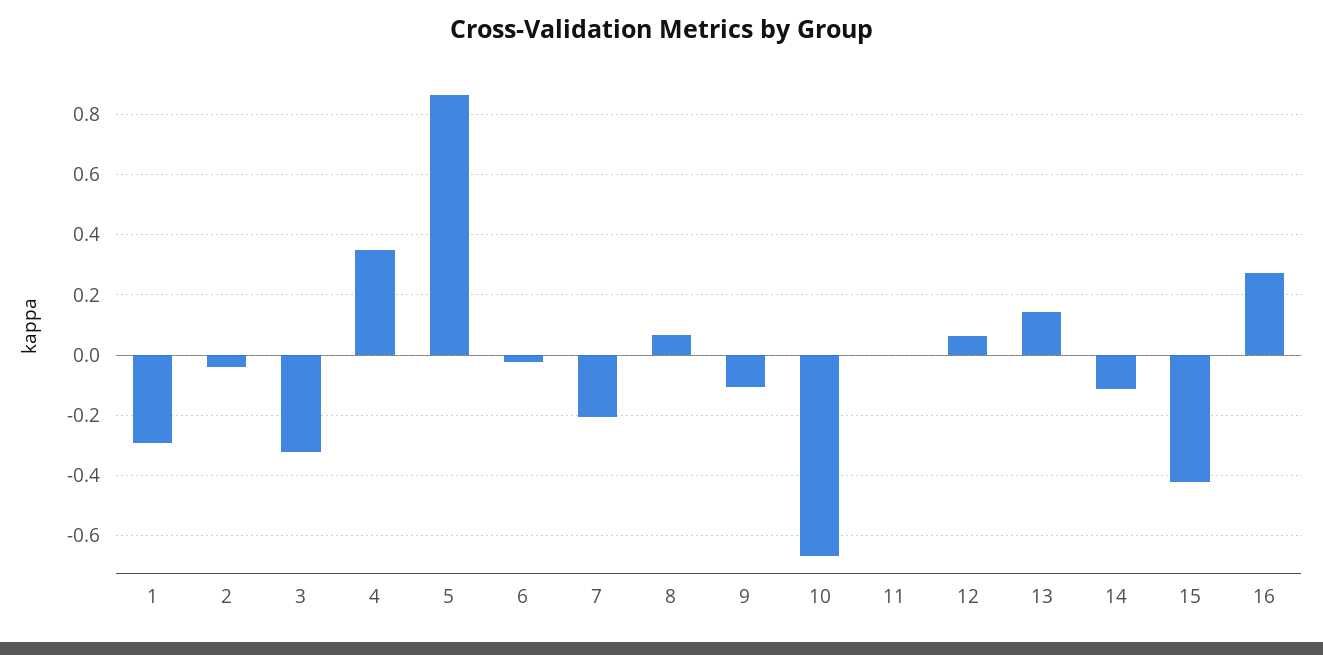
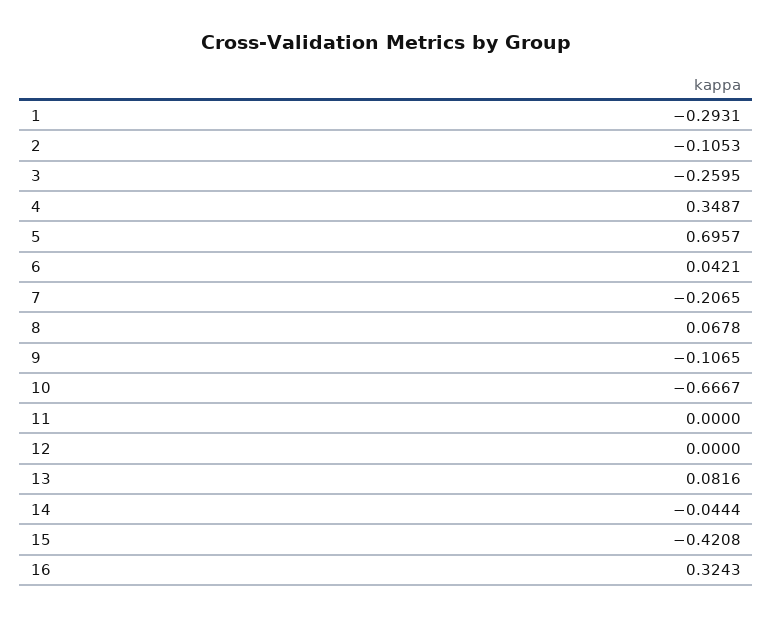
2: -0.04 -> -0.1053
3: -0.32 -> -0.2595
5: 0.86 -> 0.6957
6: -0.02 -> 0.0421
12: 0.06 -> 0
13: 0.14 -> 0.0816
14: -0.12 -> -0.0444
16: 0.28 -> 0.3243

